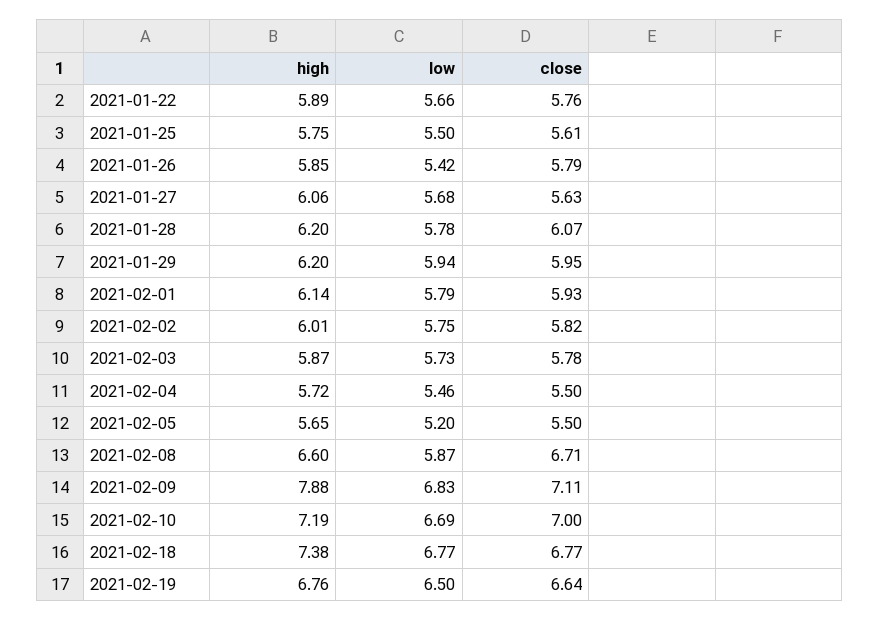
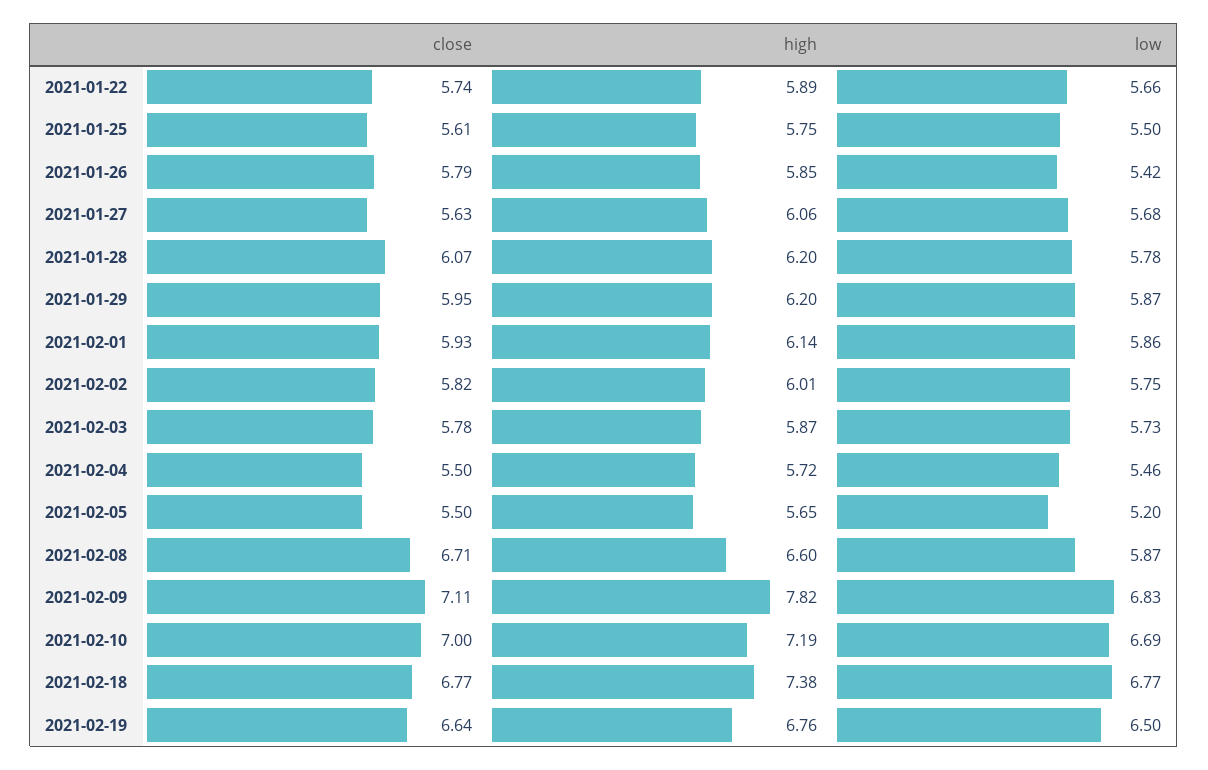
close, 2021-01-22: 5.76 -> 5.74
low, 2021-01-29: 5.94 -> 5.87
low, 2021-02-01: 5.79 -> 5.86
high, 2021-02-09: 7.88 -> 7.82

